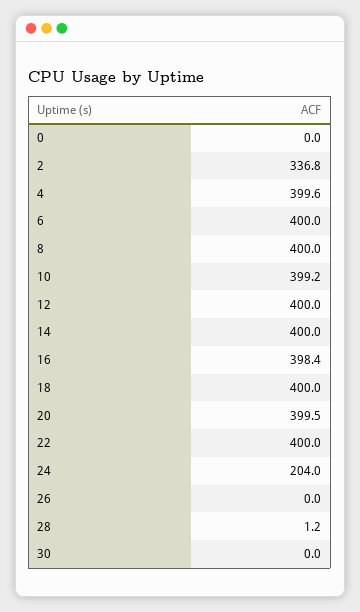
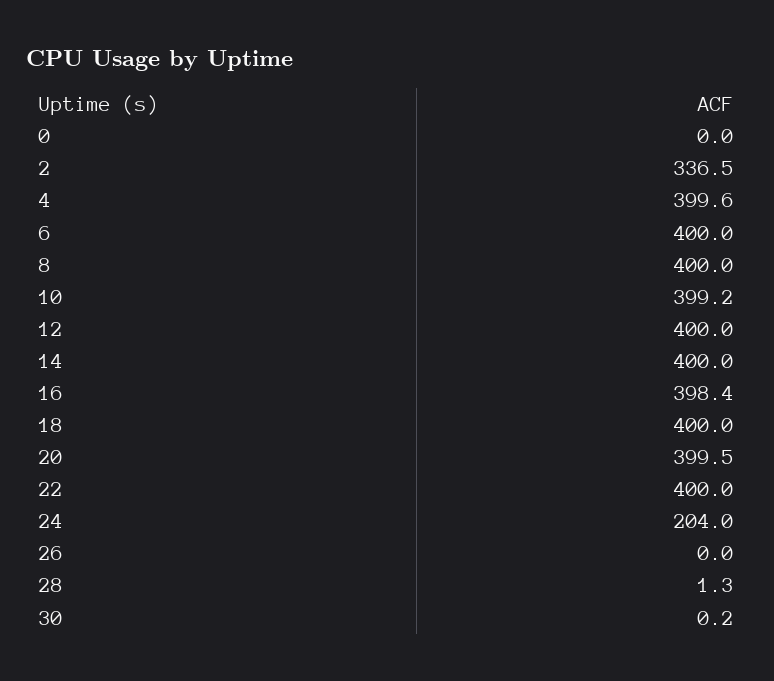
2: 336.8 -> 336.5
28: 1.2 -> 1.3
30: 0 -> 0.2

